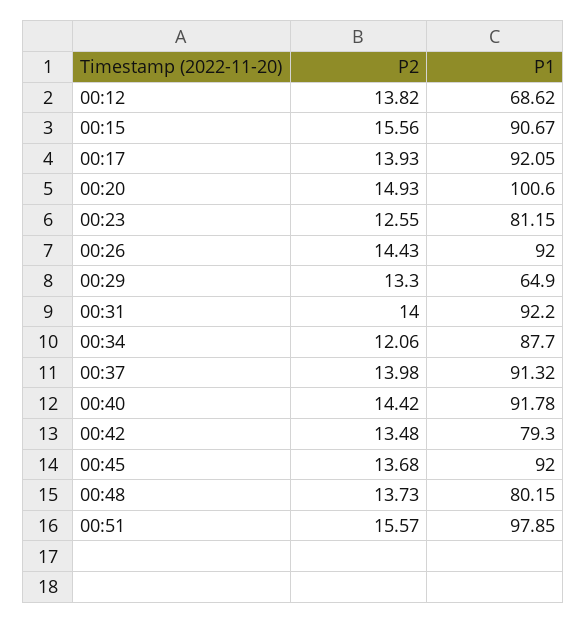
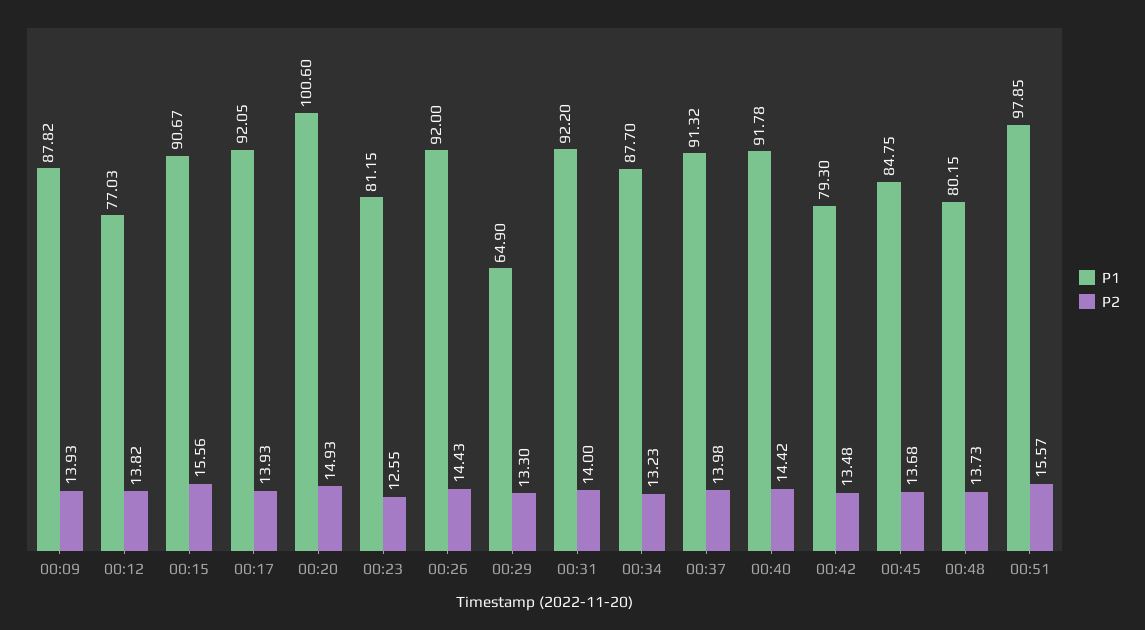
P1, 00:12: 68.62 -> 77.03
P2, 00:34: 12.06 -> 13.23
P1, 00:45: 92 -> 84.75
P1, 00:09: none -> 87.82
P2, 00:09: none -> 13.93

